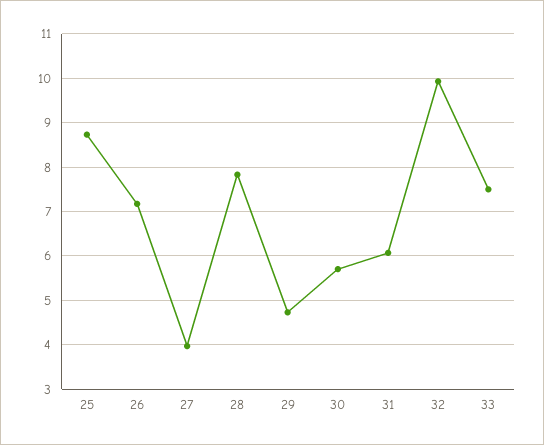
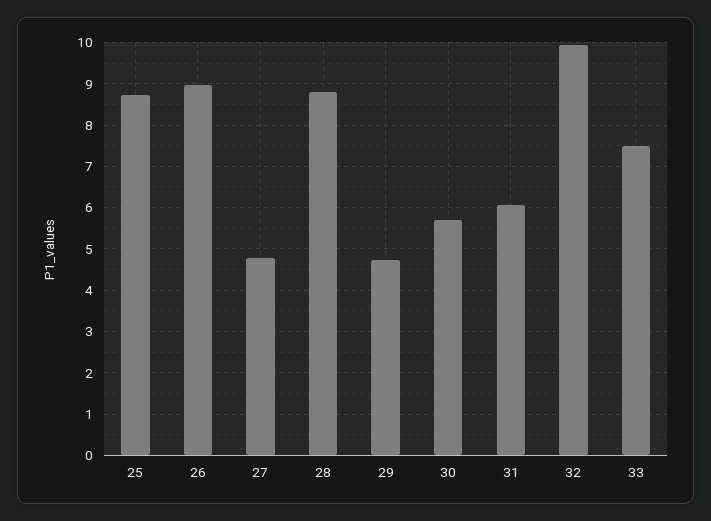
26: 7.2 -> 9
27: 4 -> 4.8
28: 7.8 -> 8.8

